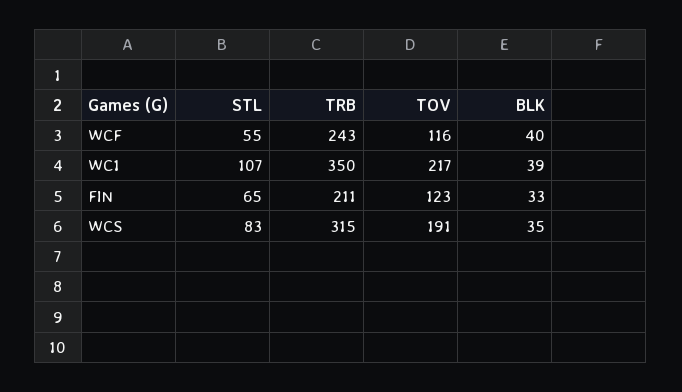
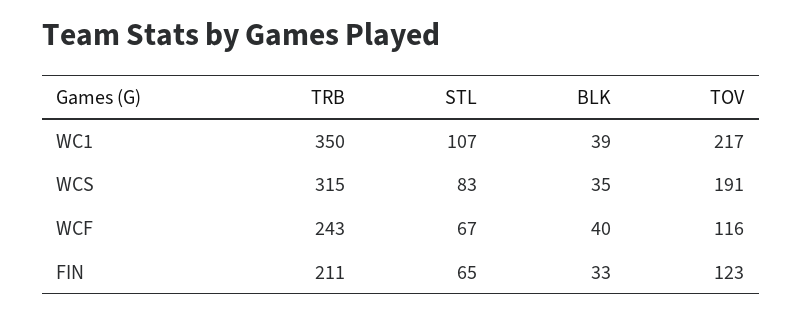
STL, WCF: 55 -> 67

